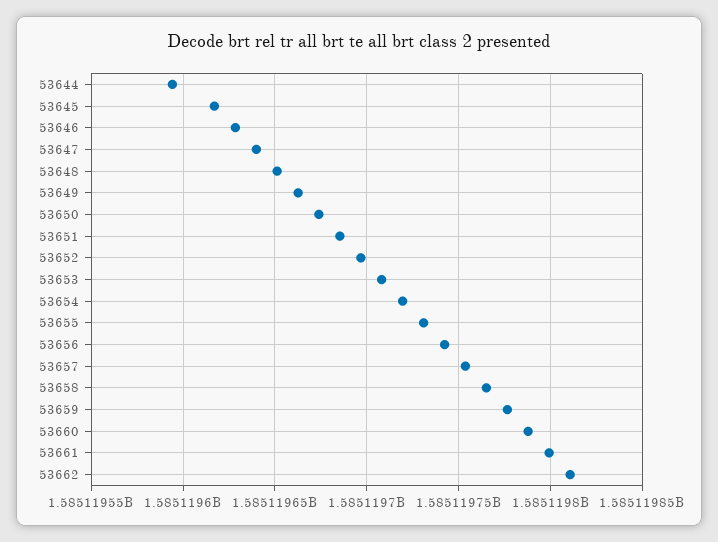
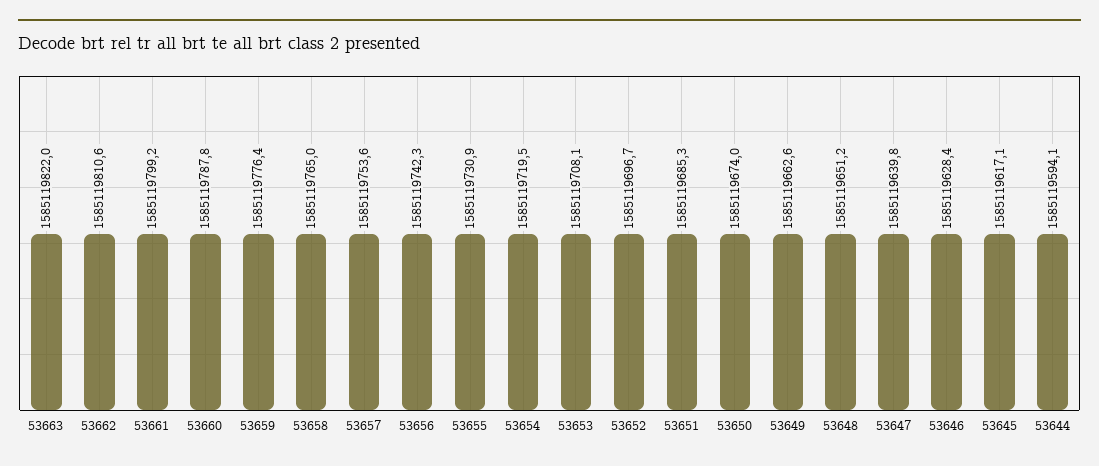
53663: none -> 1585119822

